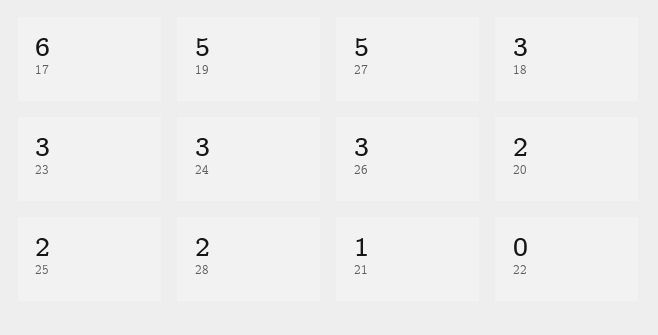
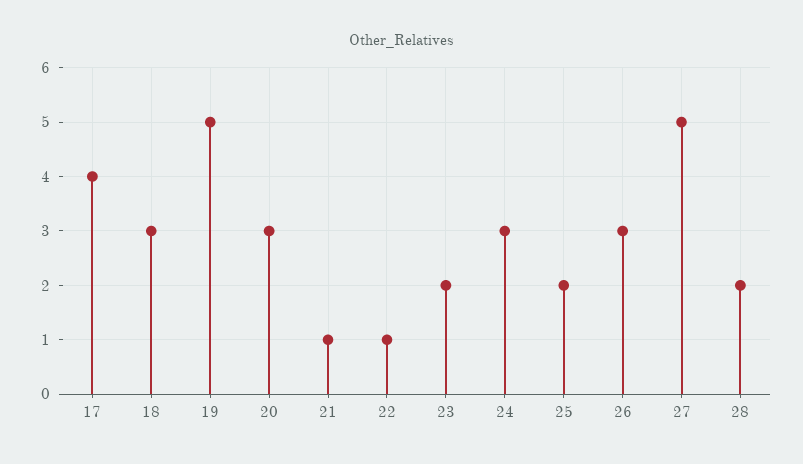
17: 6 -> 4
23: 3 -> 2
20: 2 -> 3
22: 0 -> 1

